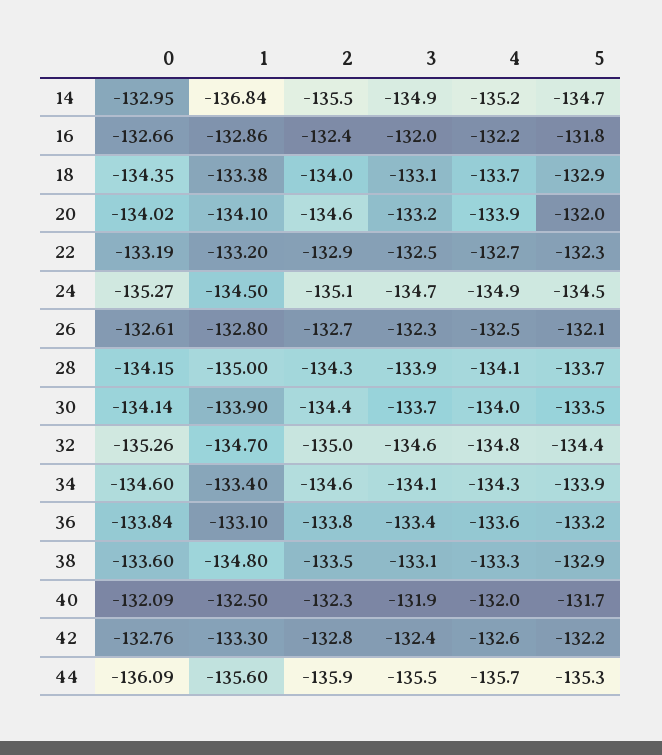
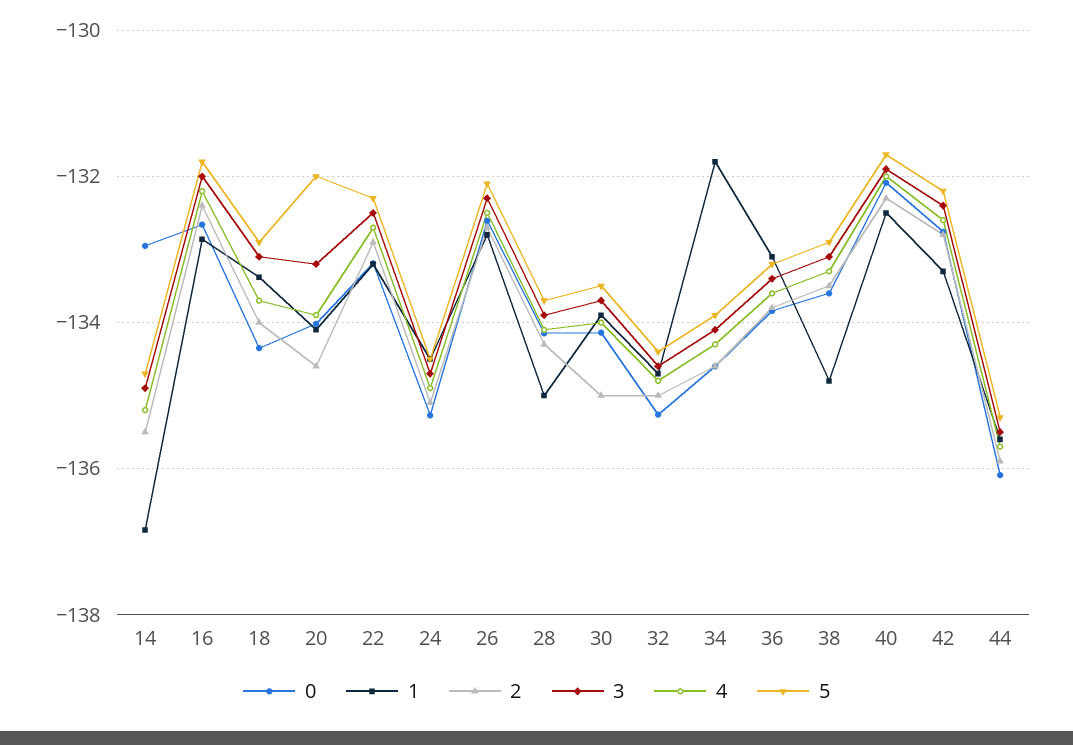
2, 30: -134.4 -> -135
1, 34: -133.4 -> -131.8

